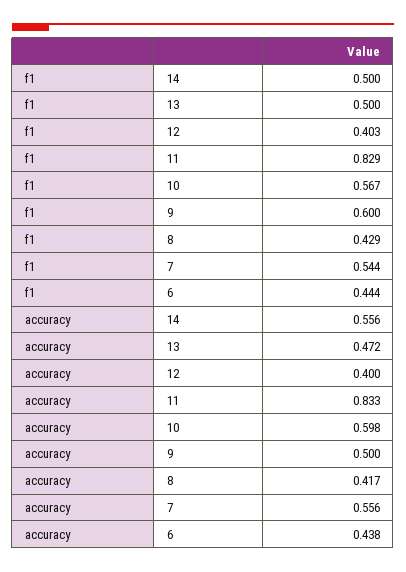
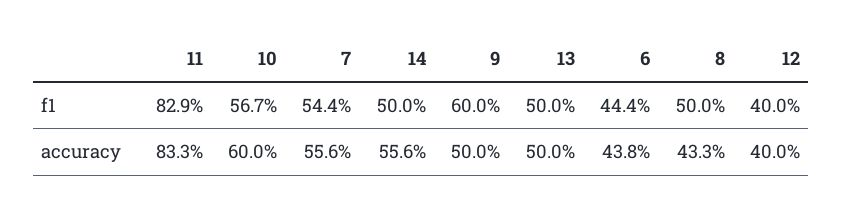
f1, 12: 0.403 -> 0.4
f1, 8: 0.429 -> 0.5
accuracy, 13: 0.472 -> 0.5
accuracy, 10: 0.598 -> 0.6
accuracy, 8: 0.417 -> 0.433

